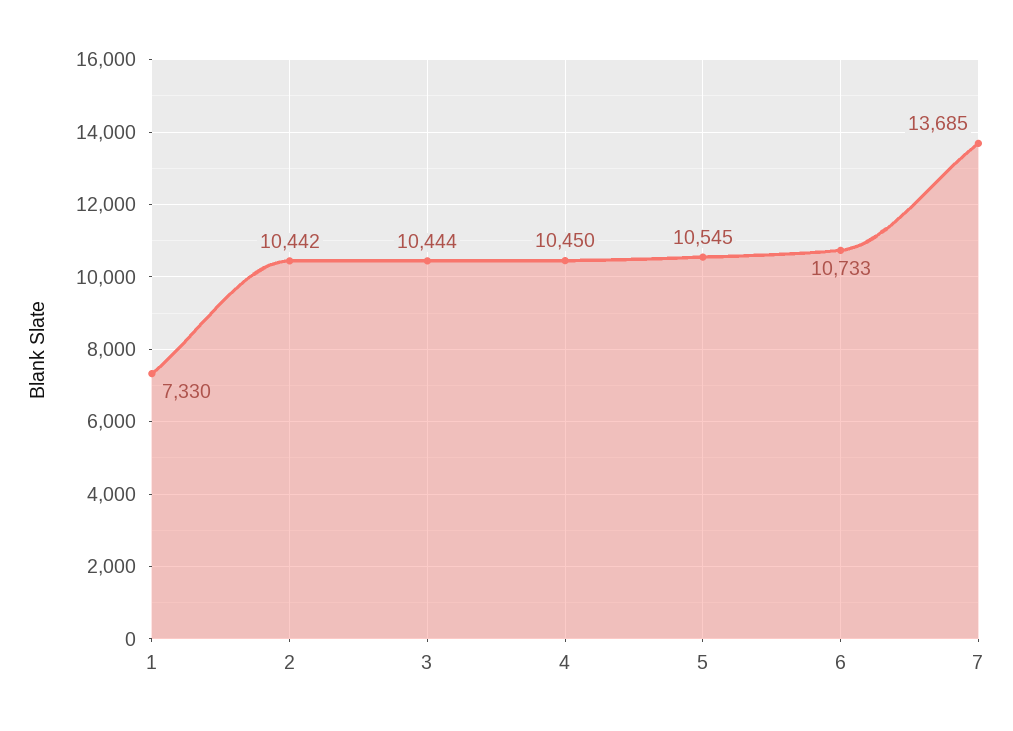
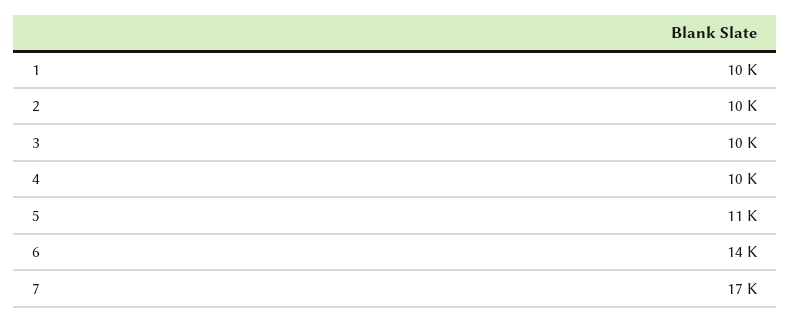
1: 7330 -> 10000
6: 10733 -> 14000
7: 13685 -> 17000

